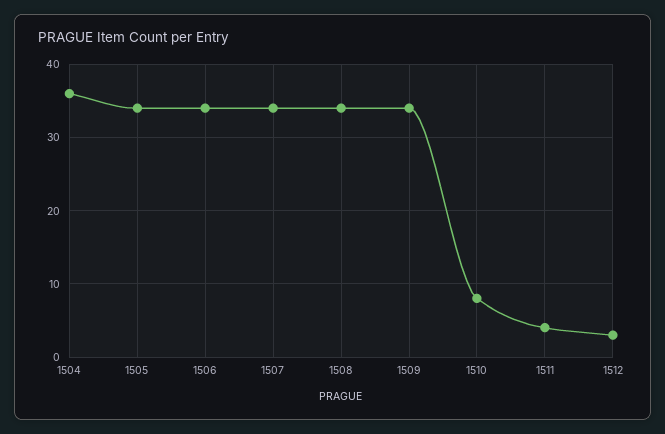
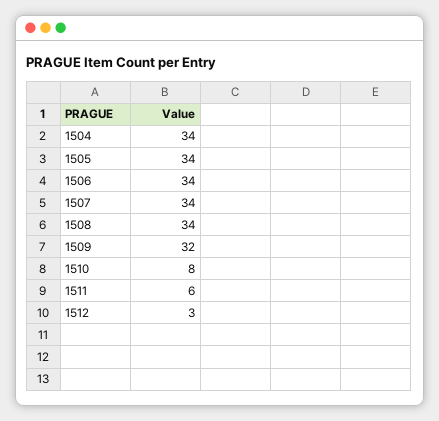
1504: 36 -> 34
1509: 34 -> 32
1511: 4 -> 6

